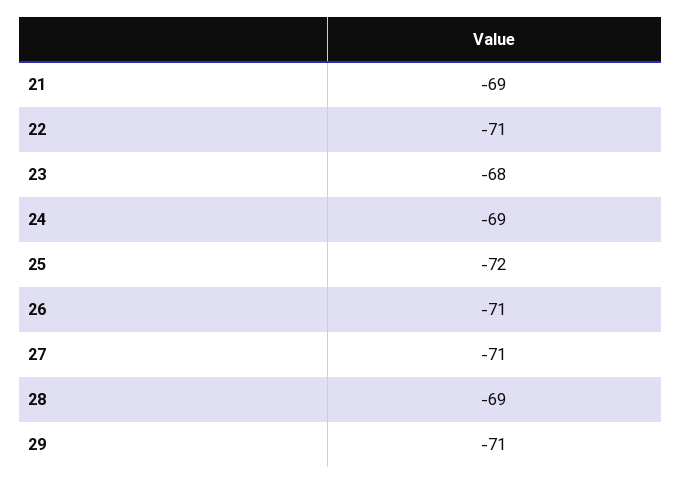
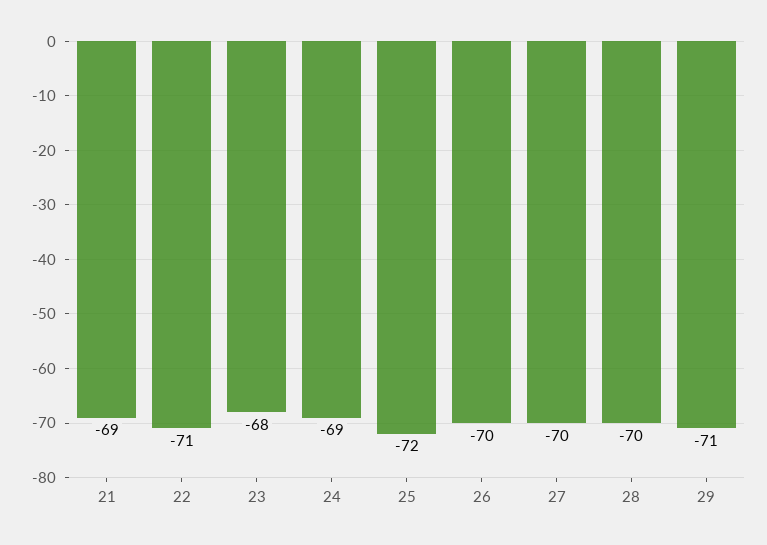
26: -71 -> -70
27: -71 -> -70
28: -69 -> -70

